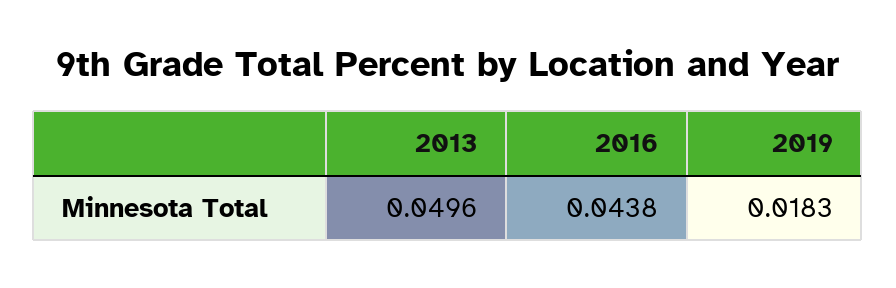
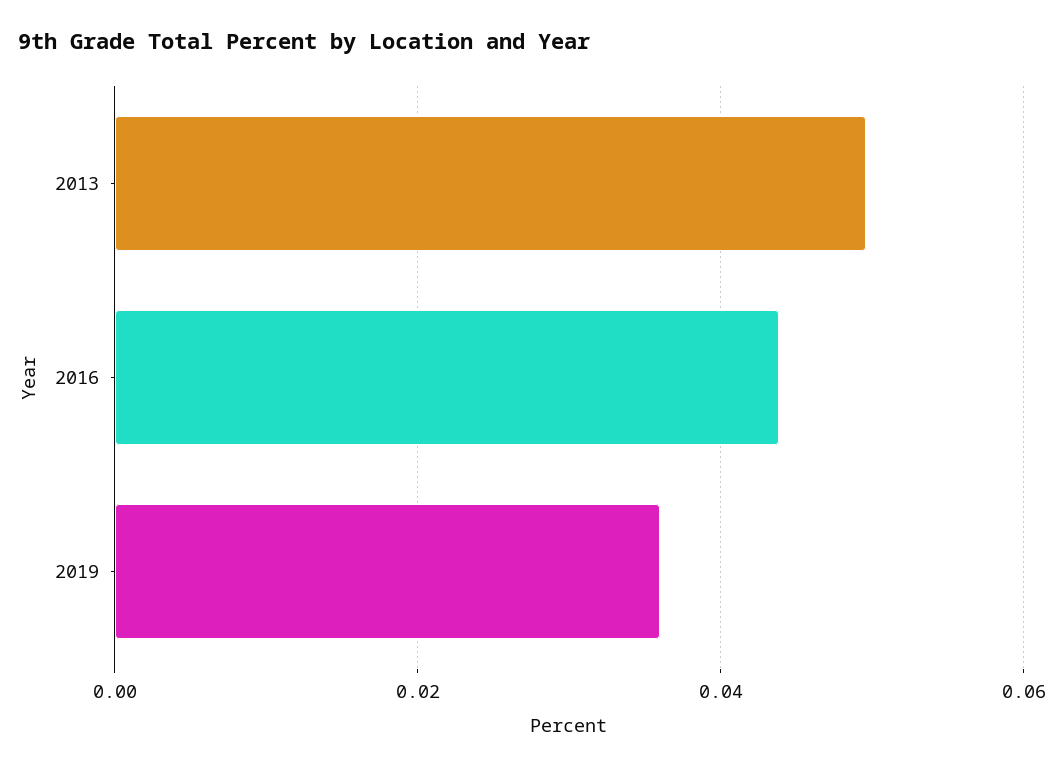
2019: 0.0183 -> 0.036

